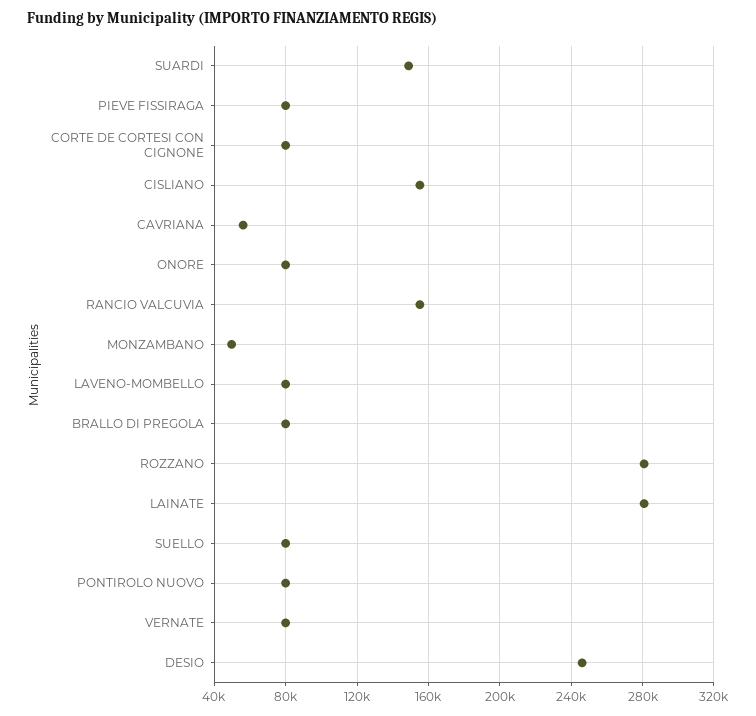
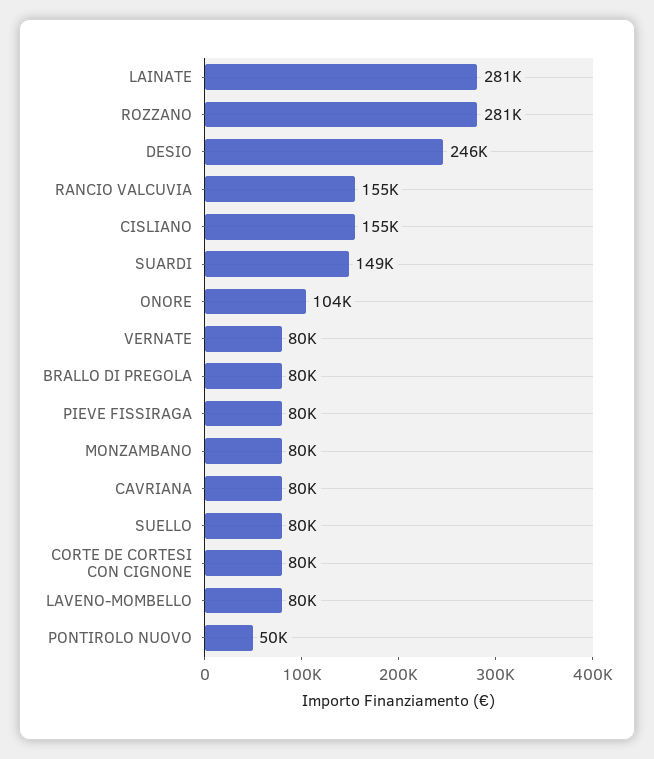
CAVRIANA: 55000 -> 80000
ONORE: 80000 -> 104000
MONZAMBANO: 50000 -> 80000
PONTIROLO NUOVO: 80000 -> 50000

